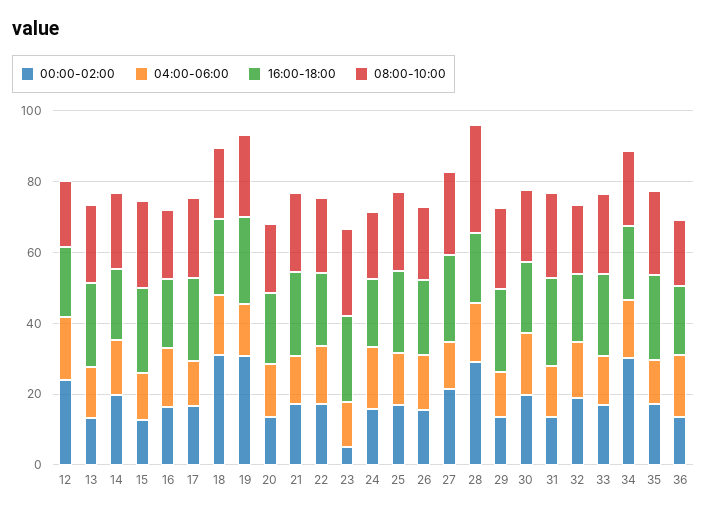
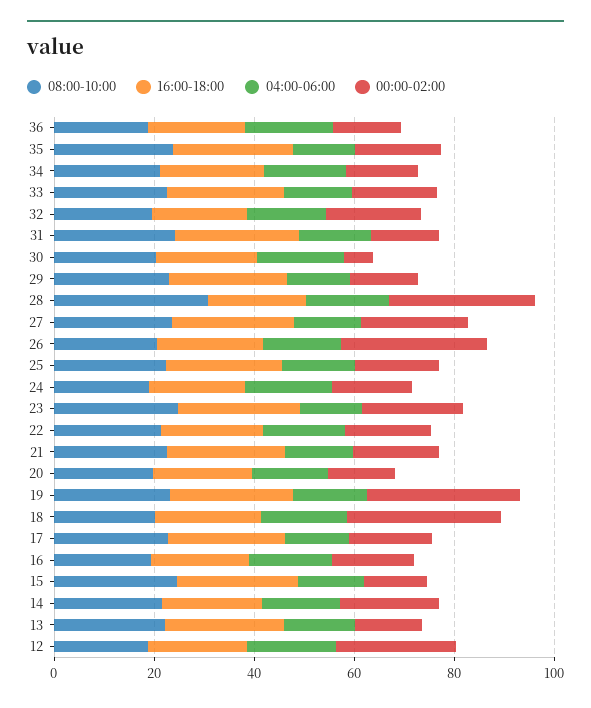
00:00-02:00, 23: 5 -> 20
00:00-02:00, 26: 15 -> 30
00:00-02:00, 30: 20 -> 5
00:00-02:00, 34: 30 -> 15

